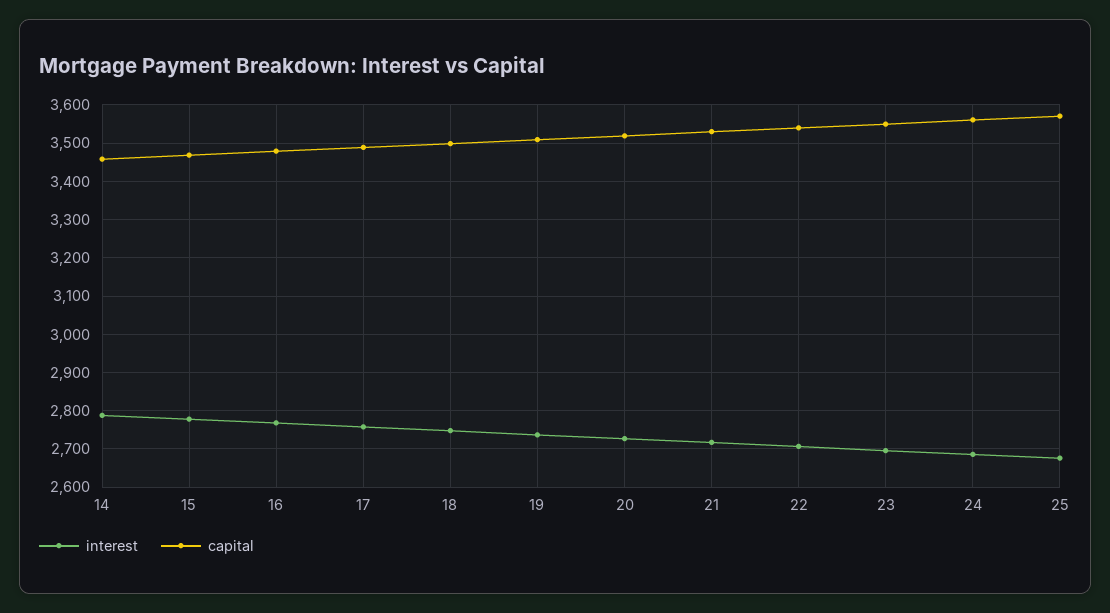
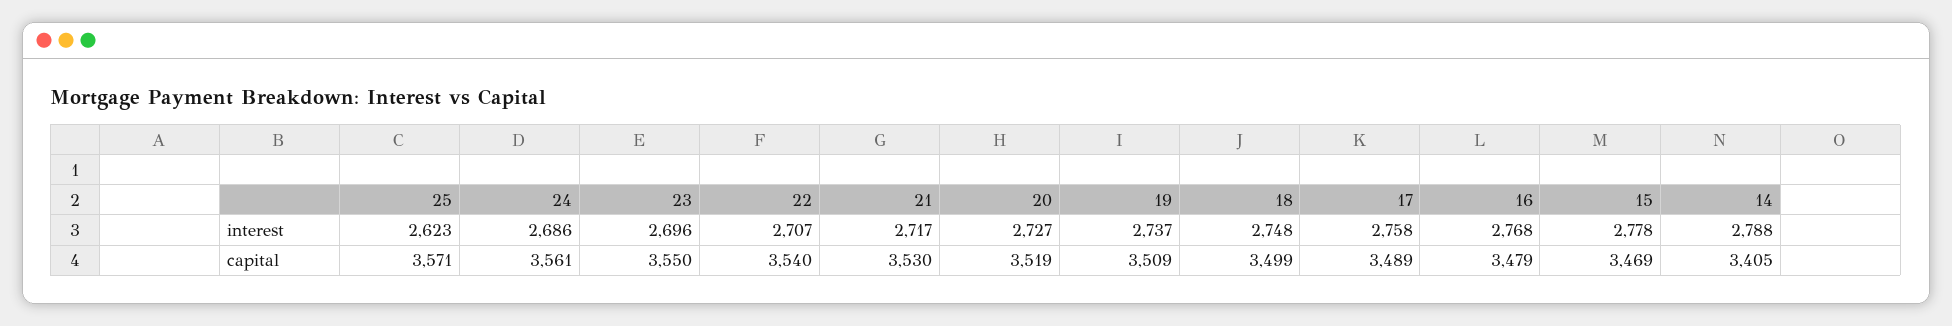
capital, 14: 3460 -> 3405
interest, 25: 2680 -> 2623

